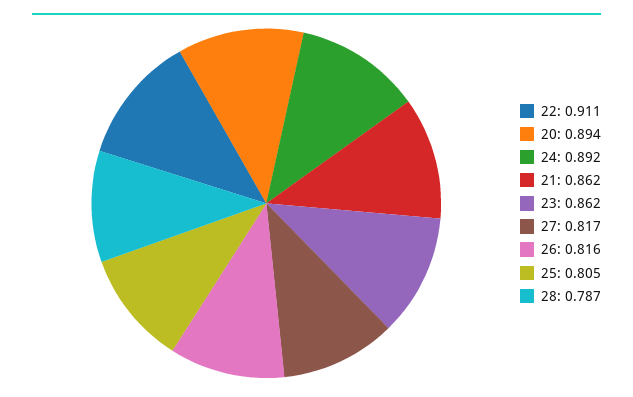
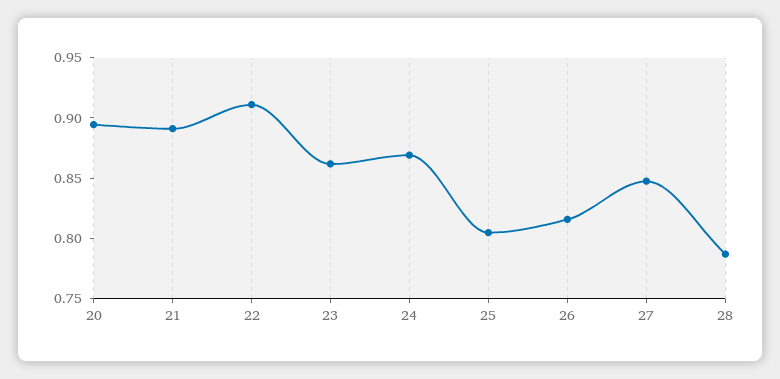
24: 0.892 -> 0.87
21: 0.862 -> 0.89
27: 0.817 -> 0.85

